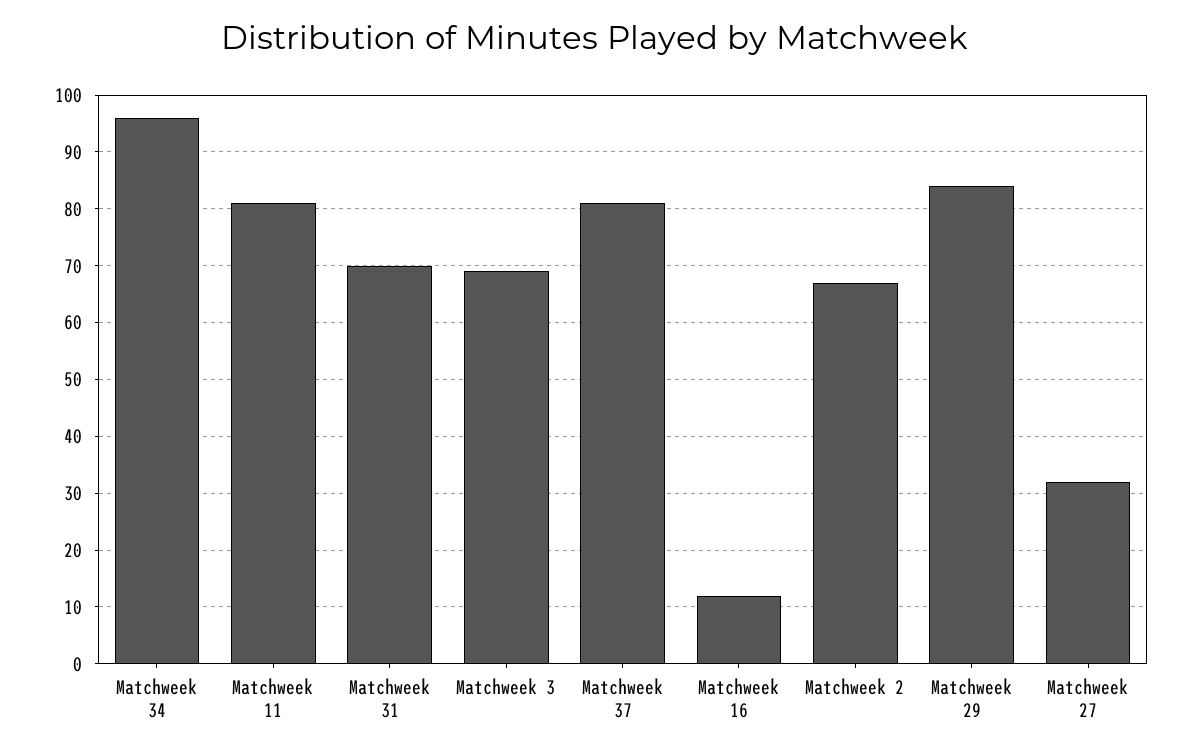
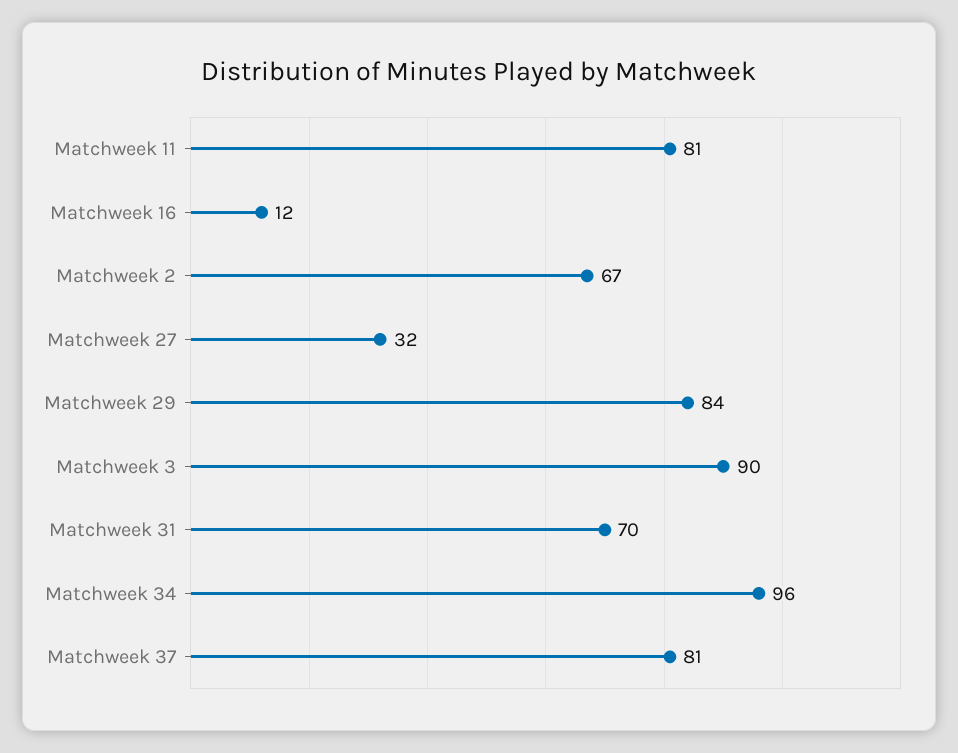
Matchweek 3: 70 -> 90

